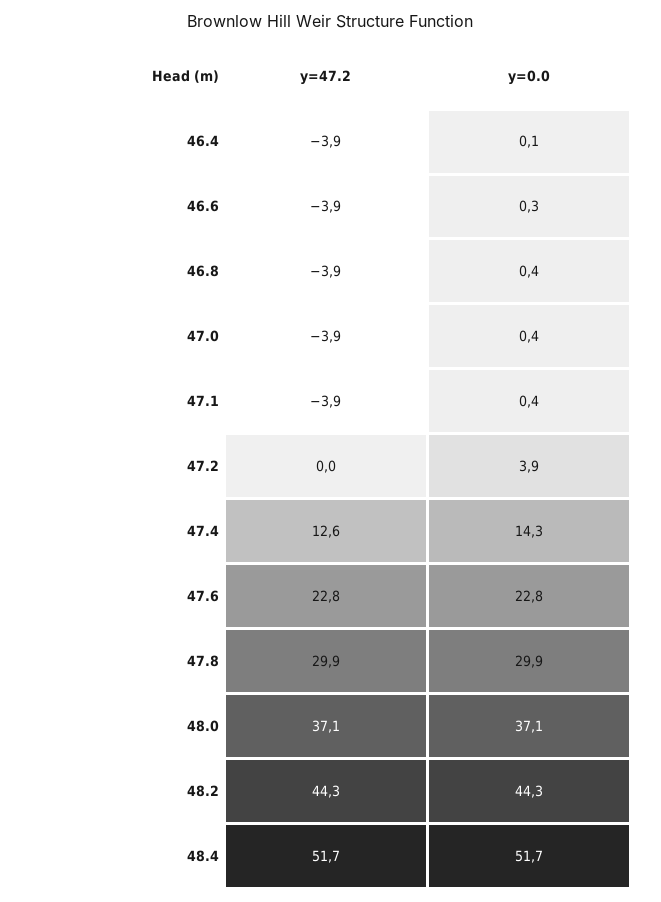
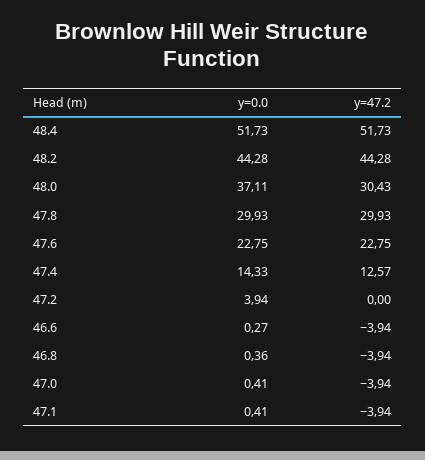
y=47.2, 46.4: -3.9 -> none
y=0.0, 46.4: 0.1 -> none
y=47.2, 48.0: 37.1 -> 30.43

